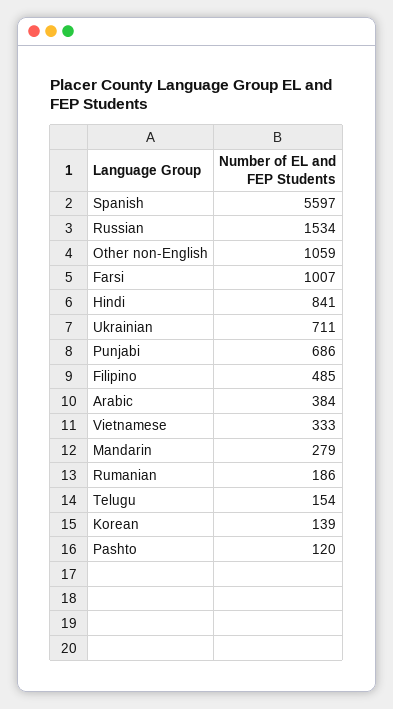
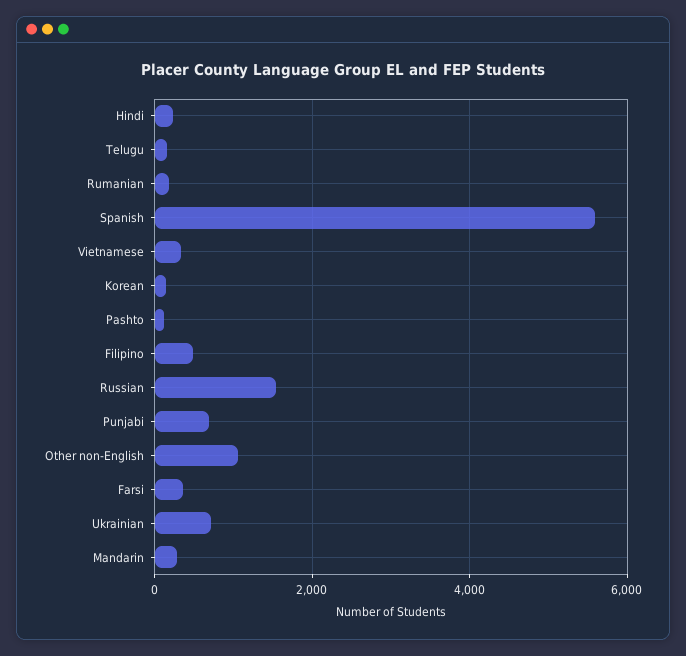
Farsi: 1007 -> 400
Hindi: 841 -> 200
Arabic: 384 -> none

